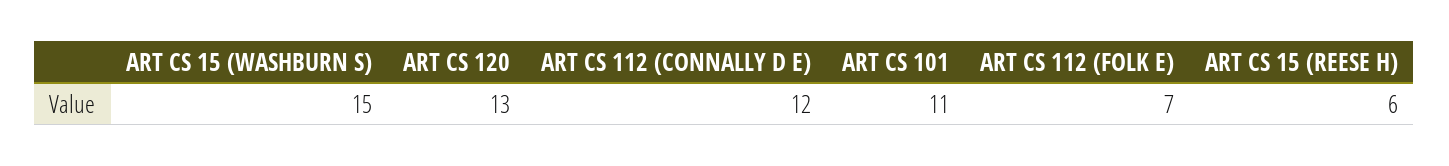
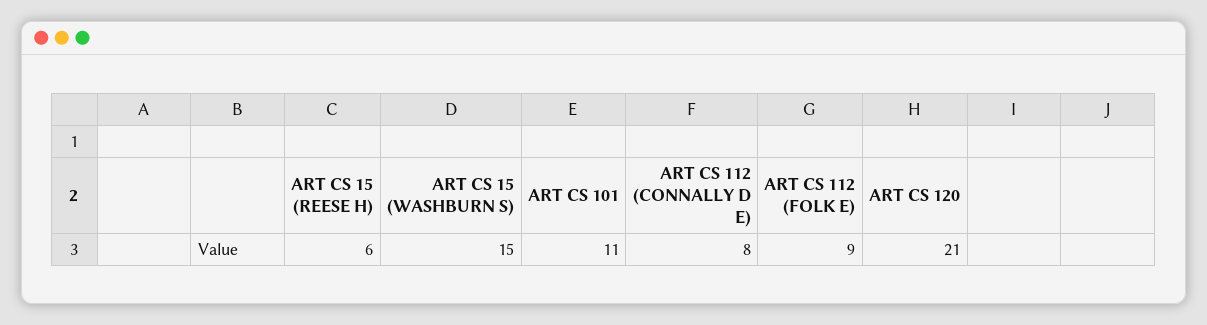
ART CS 120: 13 -> 21
ART CS 112 (CONNALLY D E): 12 -> 8
ART CS 112 (FOLK E): 7 -> 9

